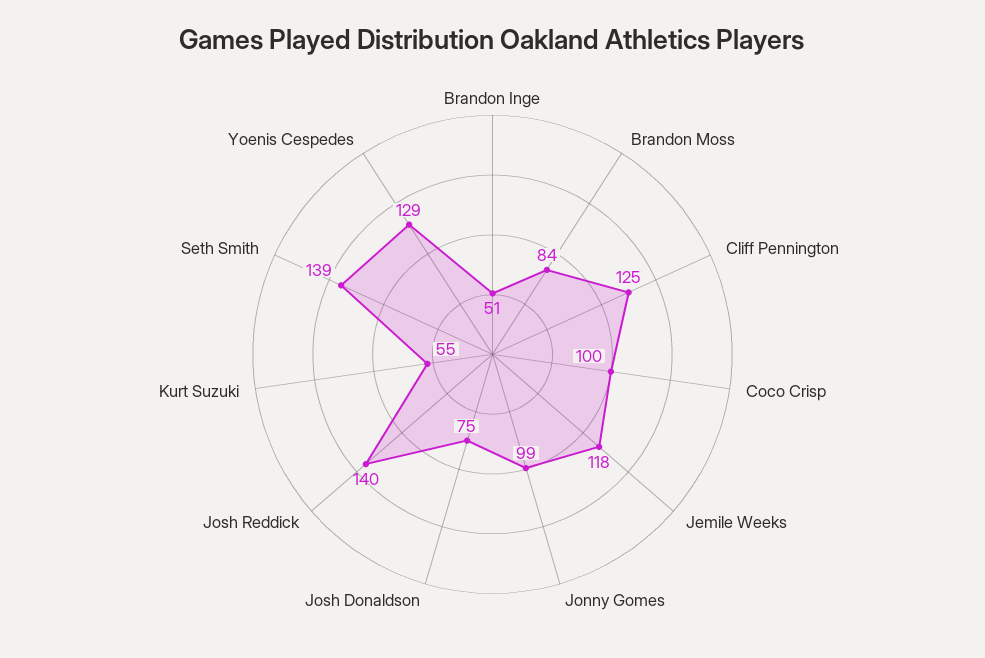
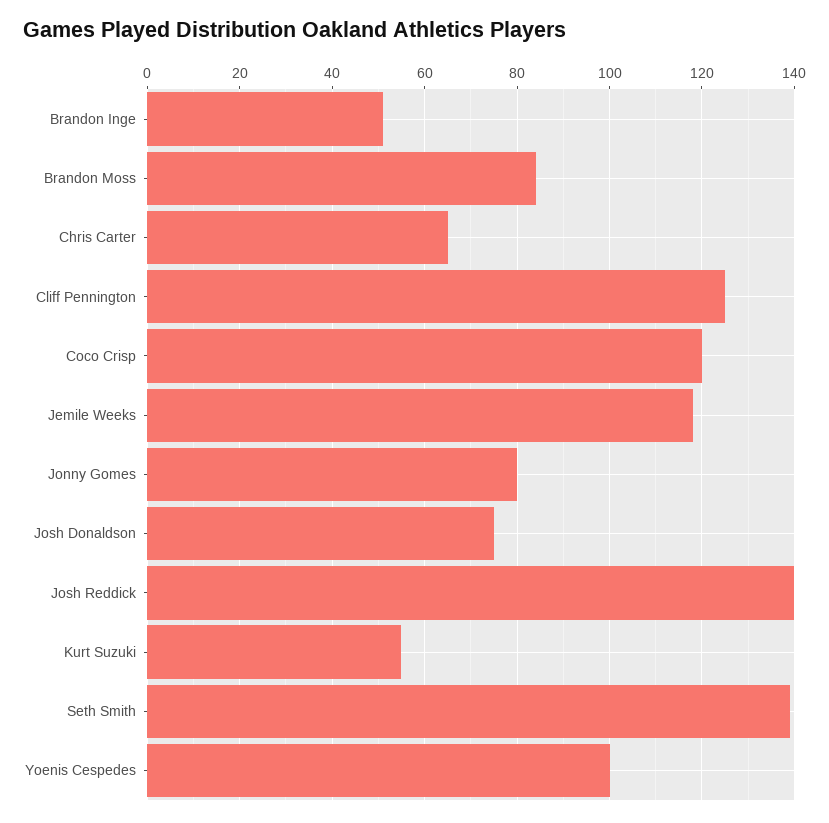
Coco Crisp: 100 -> 120
Jonny Gomes: 99 -> 80
Yoenis Cespedes: 129 -> 100
Chris Carter: none -> 65

